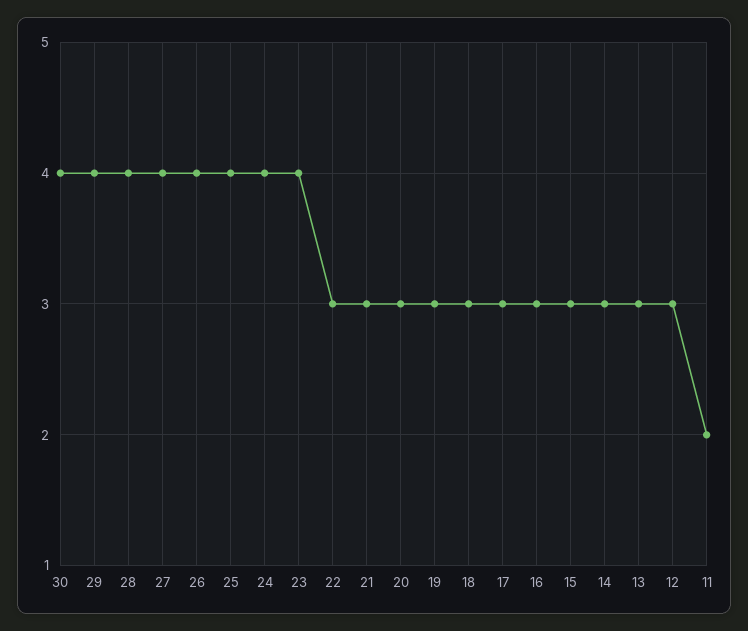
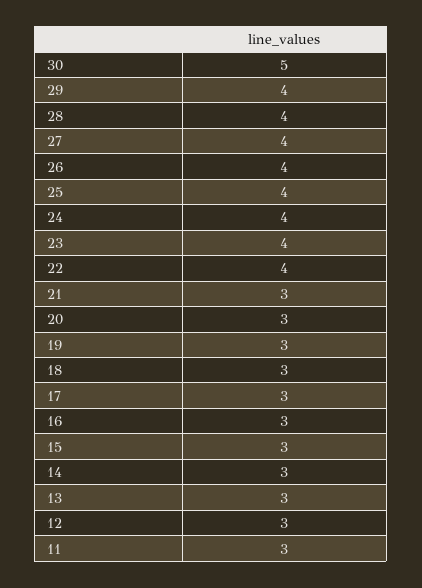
30: 4 -> 5
22: 3 -> 4
11: 2 -> 3

